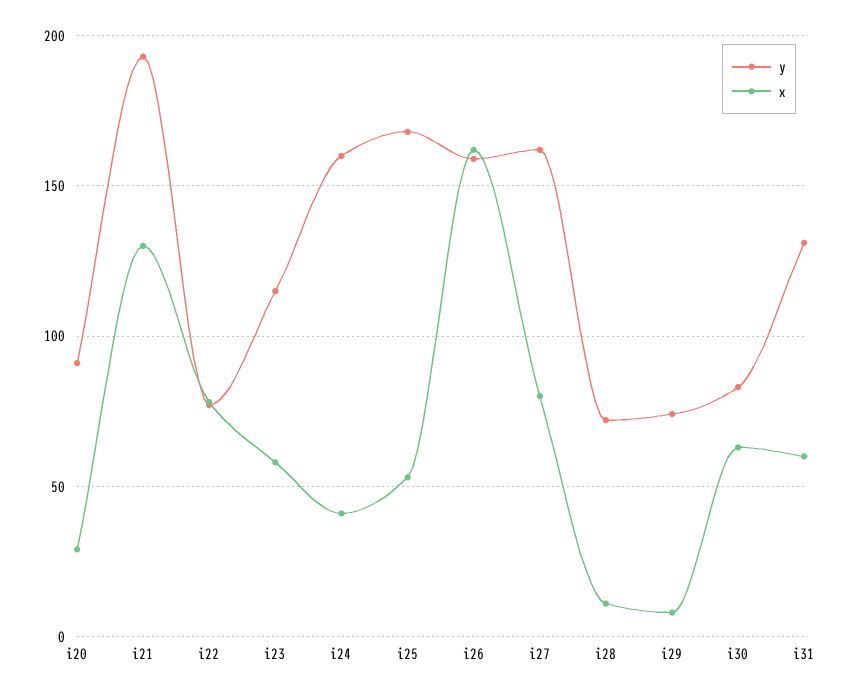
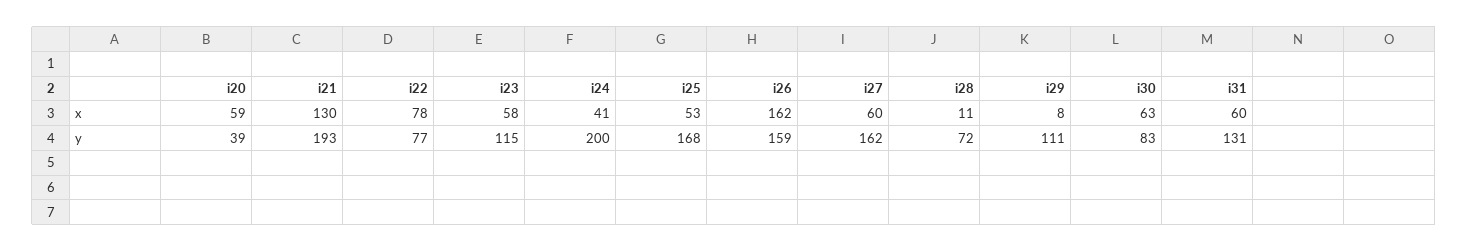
y, i20: 90 -> 39
x, i20: 30 -> 59
y, i24: 160 -> 200
x, i27: 80 -> 60
y, i29: 75 -> 111

